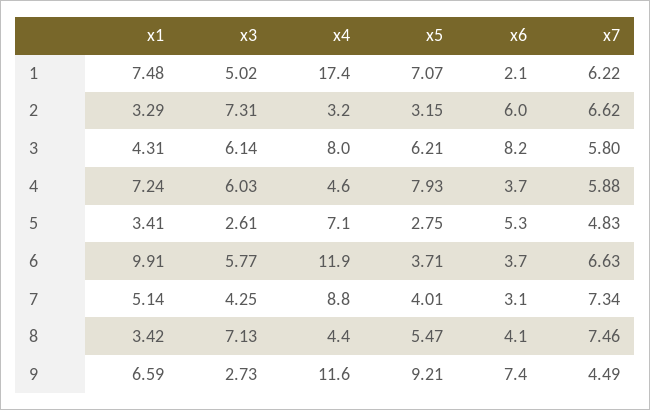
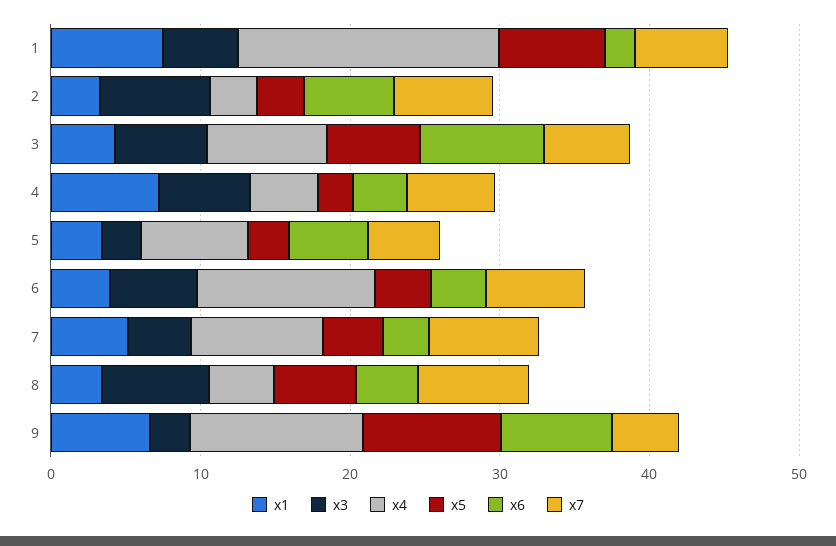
x5, 4: 7.93 -> 2
x1, 6: 9.91 -> 4

